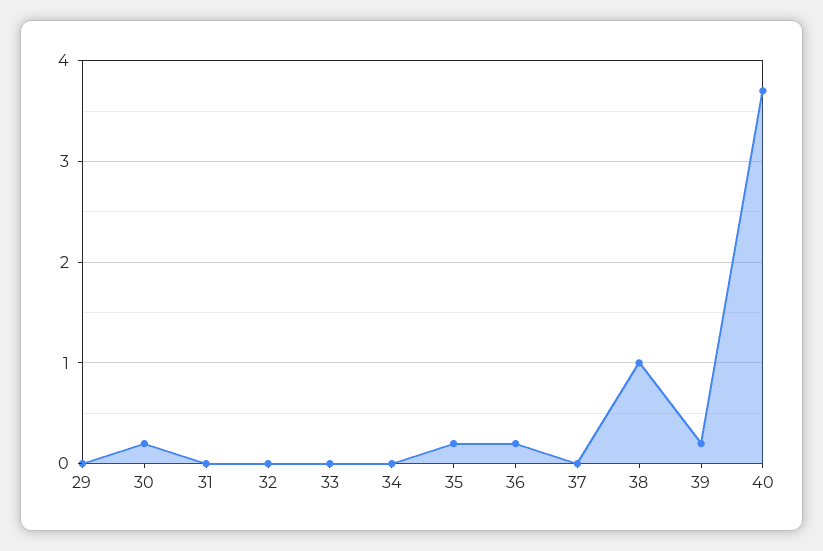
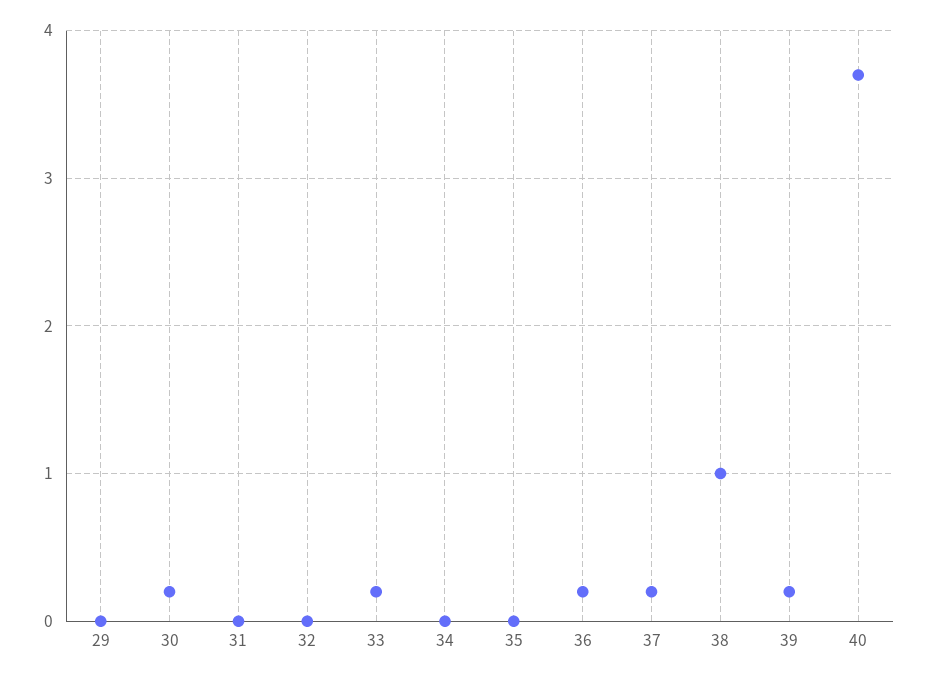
33: 0 -> 0.2
35: 0.2 -> 0
37: 0 -> 0.2

